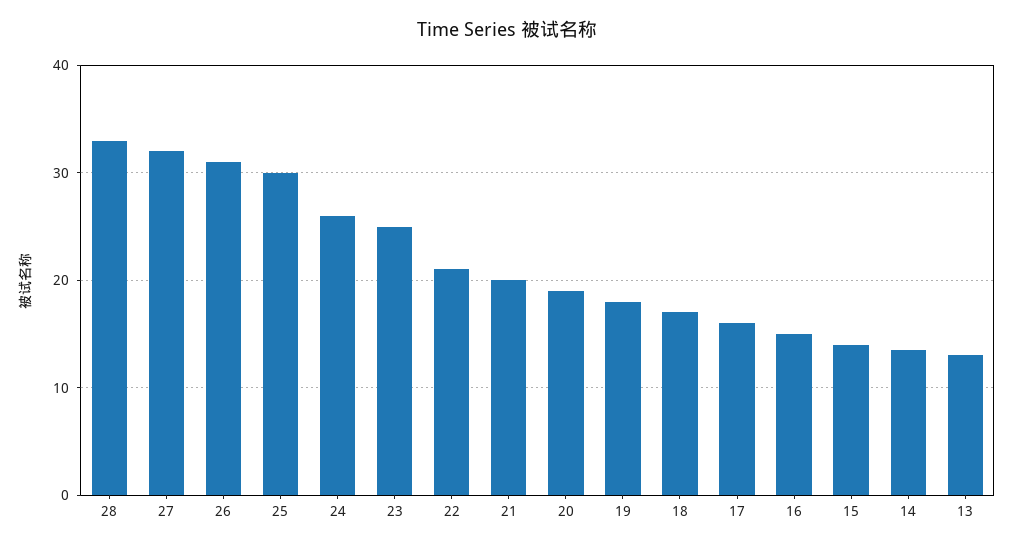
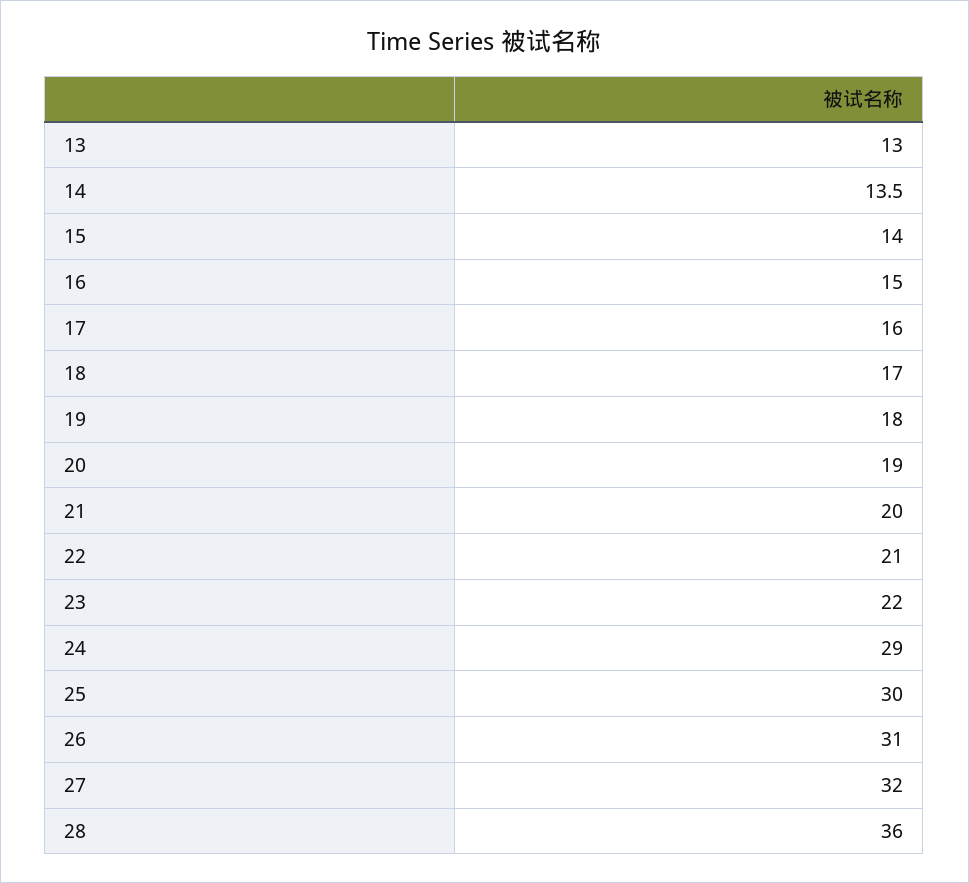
28: 33 -> 36
24: 26 -> 29
23: 25 -> 22

